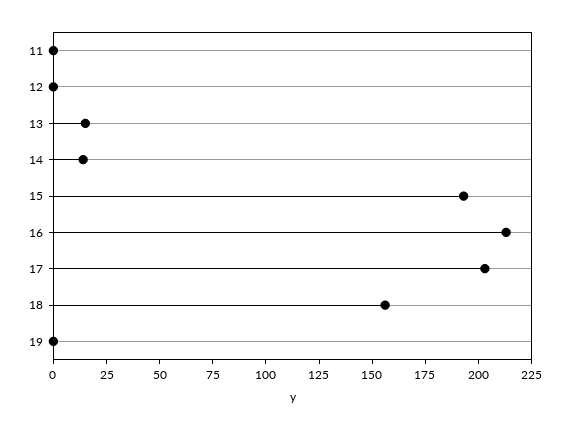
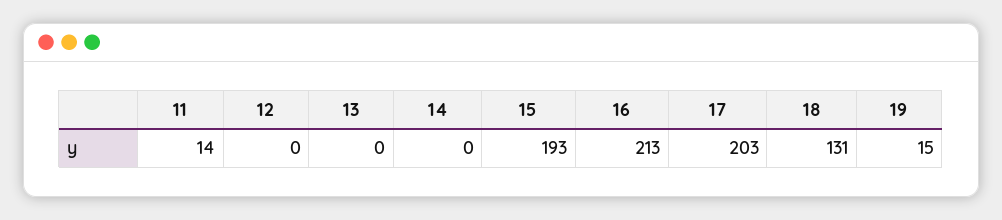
11: 0 -> 14
13: 15 -> 0
14: 15 -> 0
18: 155 -> 131
19: 0 -> 15

